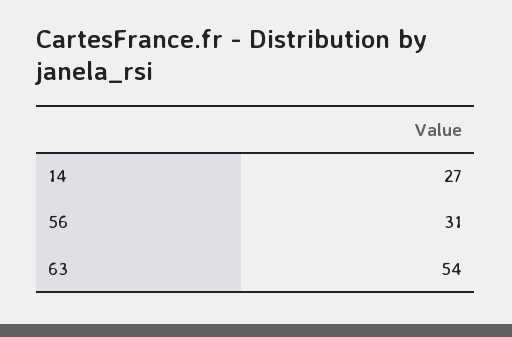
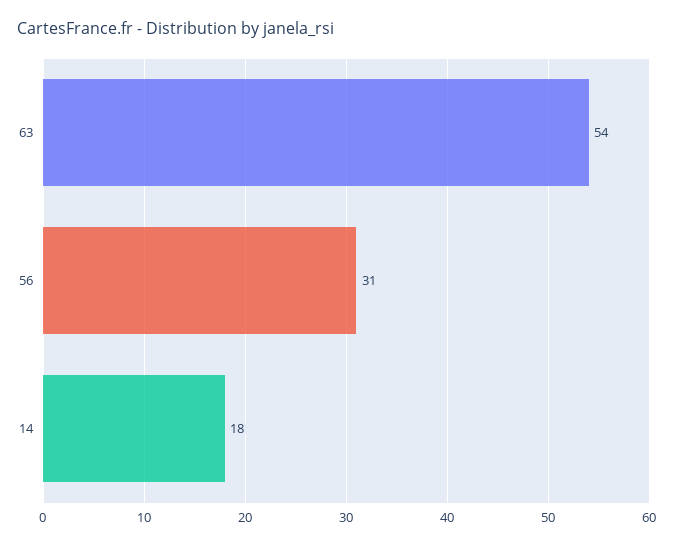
14: 27 -> 18

